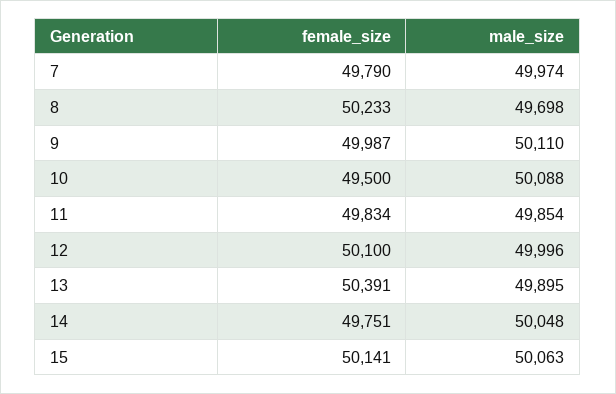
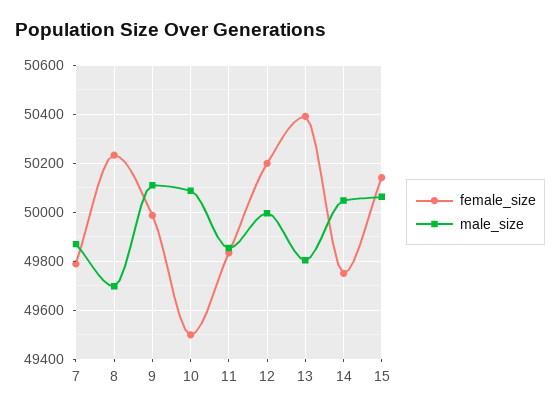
male_size, 7: 49974 -> 49875
female_size, 12: 50100 -> 50200
male_size, 13: 49895 -> 49800

